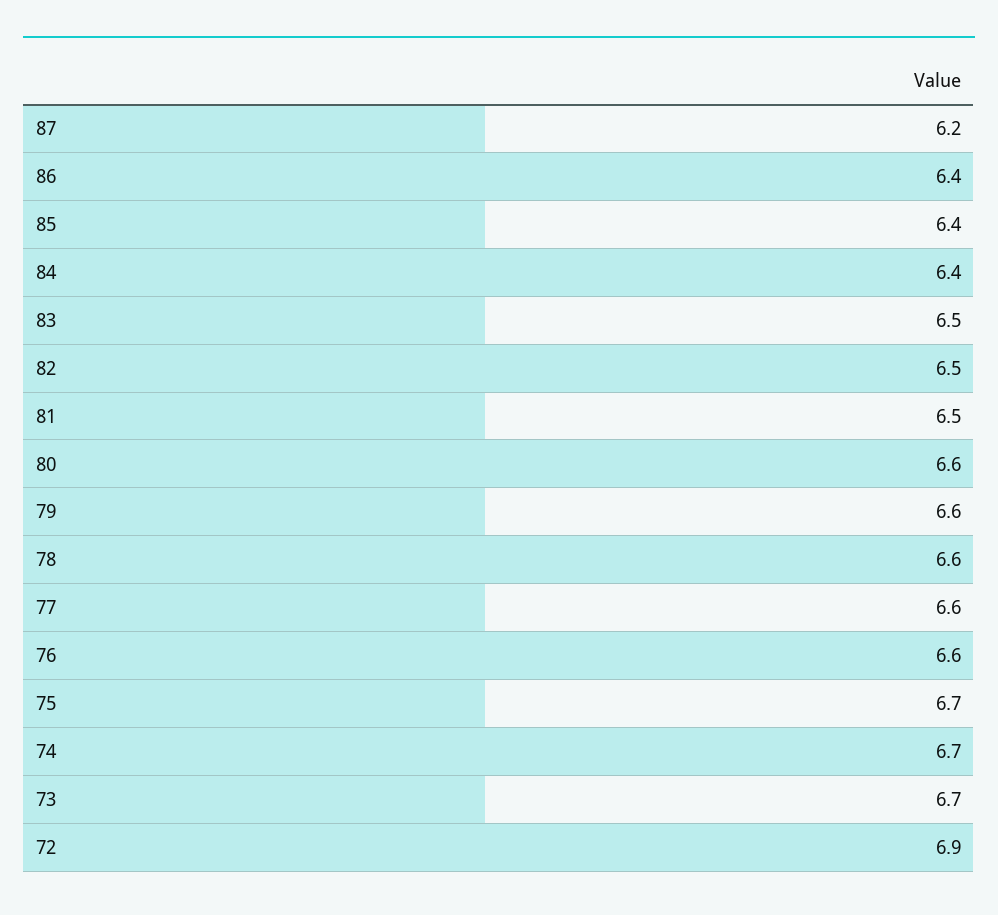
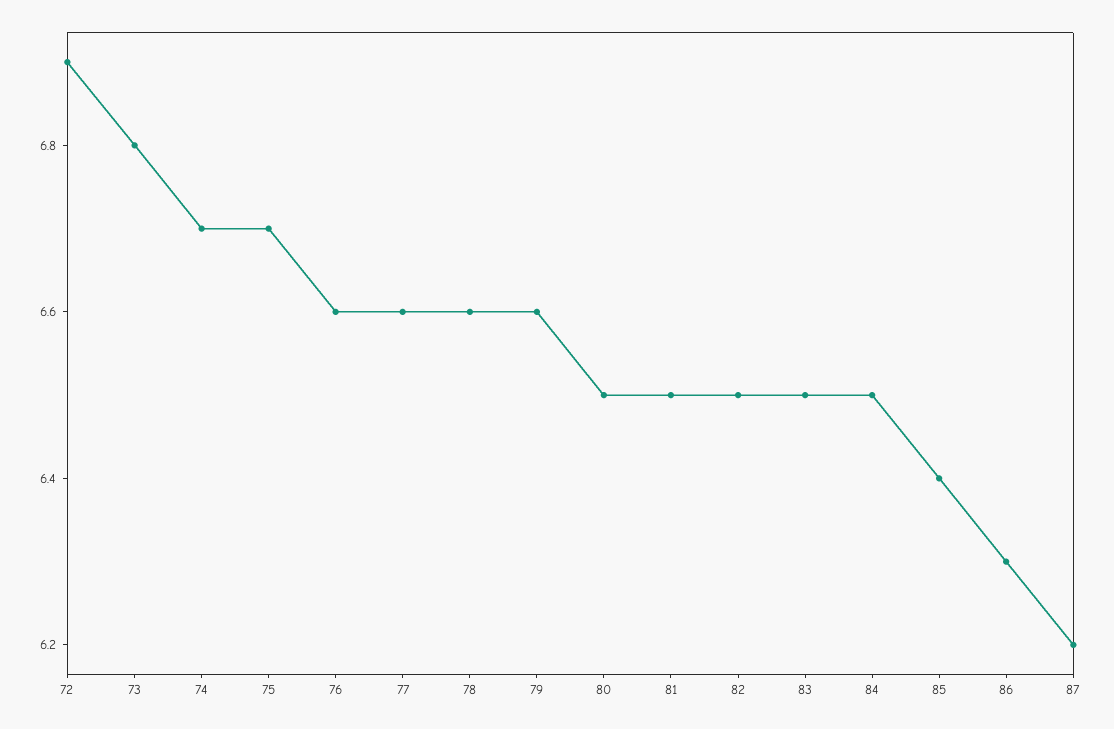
86: 6.4 -> 6.3
84: 6.4 -> 6.5
80: 6.6 -> 6.5
73: 6.7 -> 6.8

